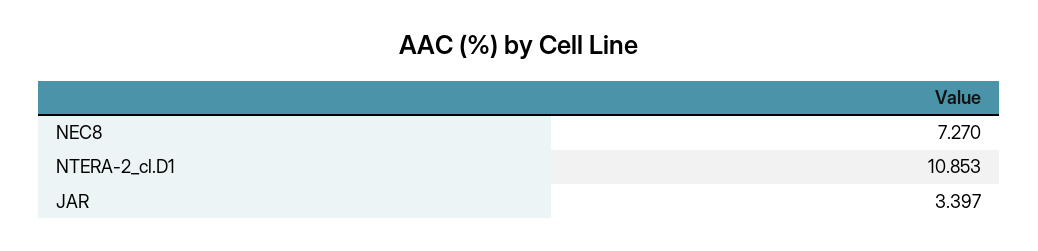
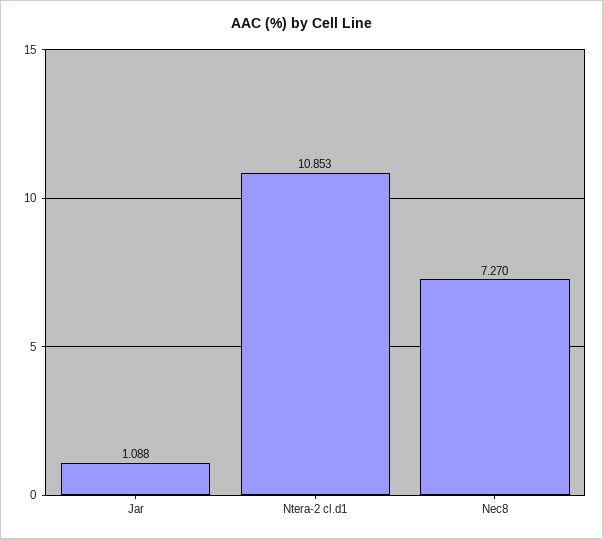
JAR: 3.397 -> 1.088

